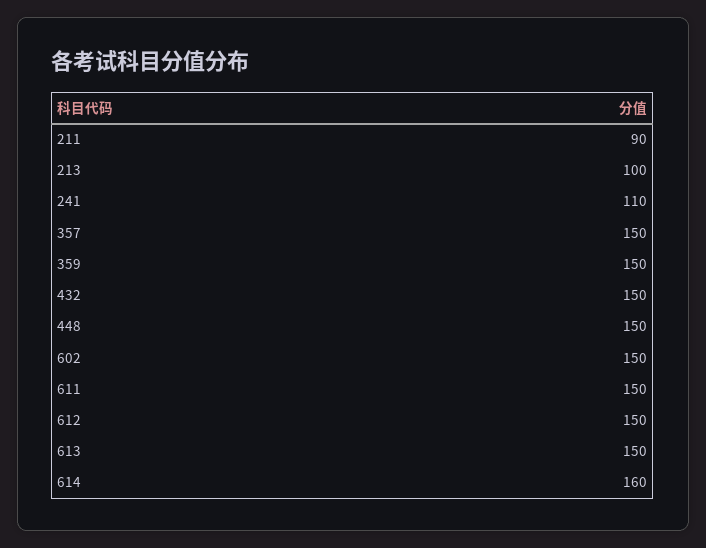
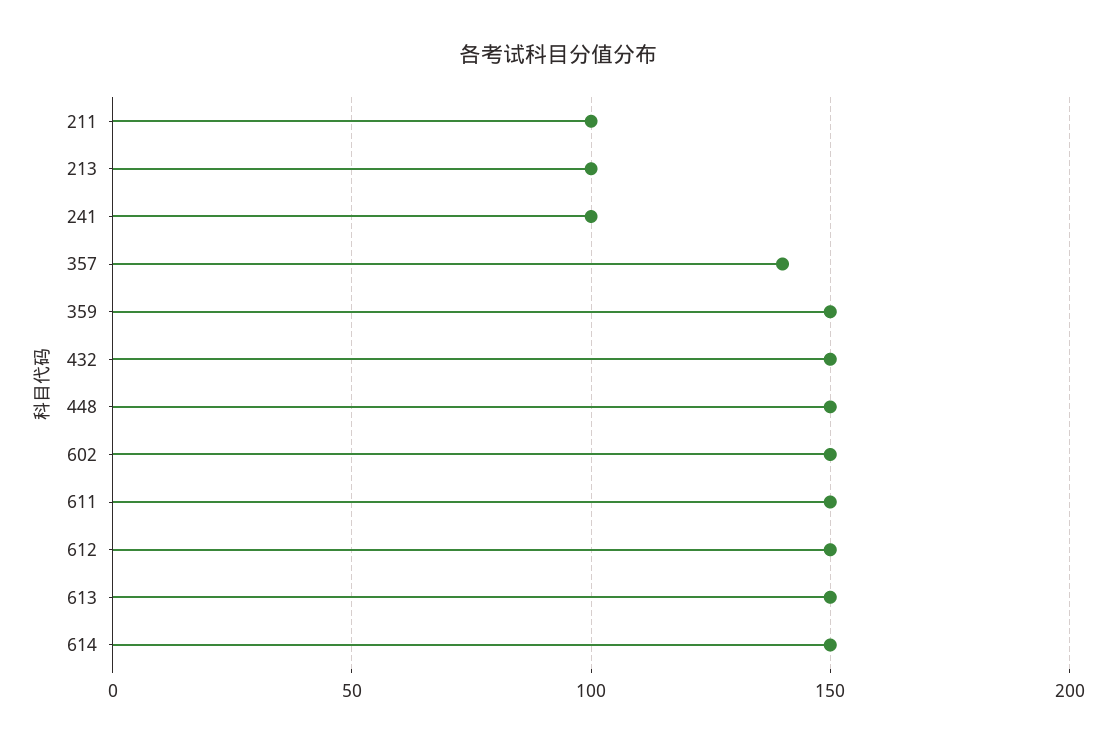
211: 90 -> 100
241: 110 -> 100
357: 150 -> 140
614: 160 -> 150

